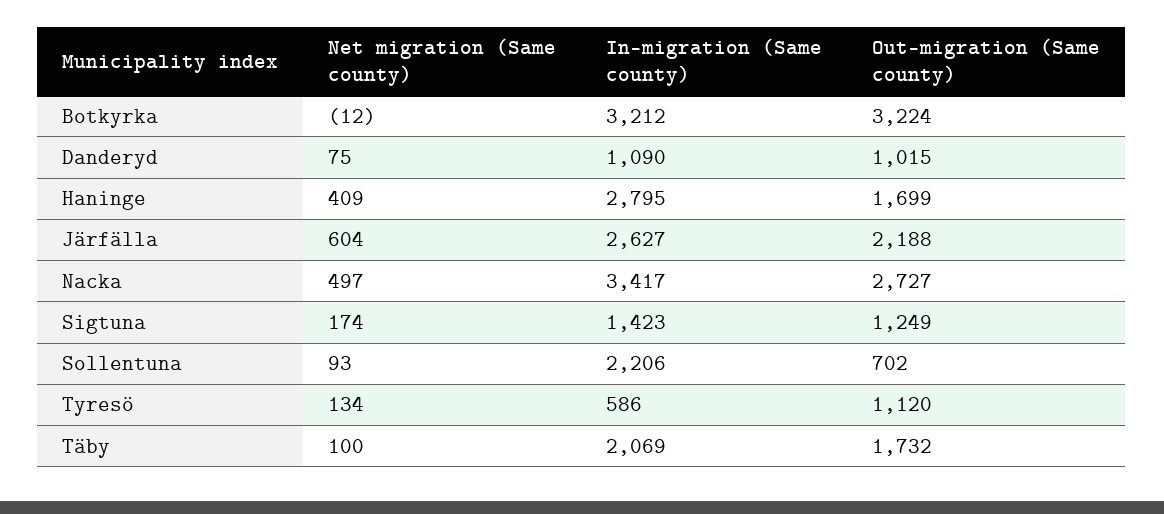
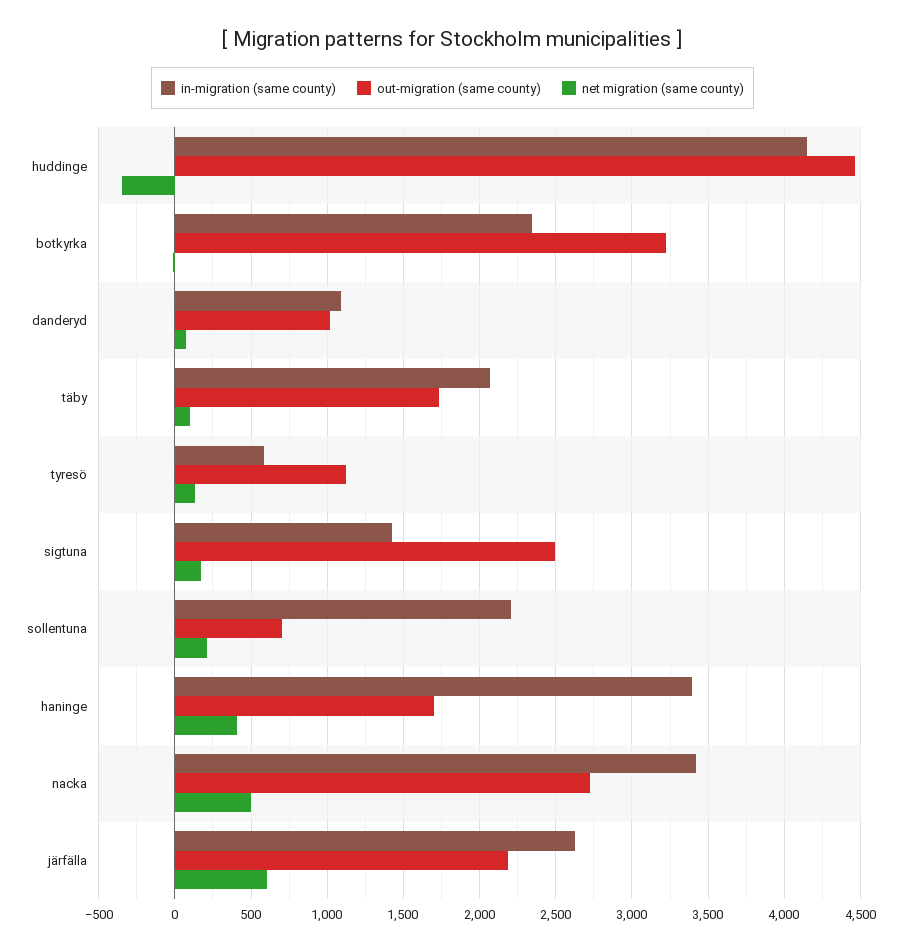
In-migration (Same county), Botkyrka: 3212 -> 2350
In-migration (Same county), Haninge: 2795 -> 3400
Out-migration (Same county), Sigtuna: 1249 -> 2500
Net migration (Same county), Sollentuna: 93 -> 200
In-migration (Same county), huddinge: none -> 4150
Out-migration (Same county), huddinge: none -> 4450
Net migration (Same county), huddinge: none -> -350

